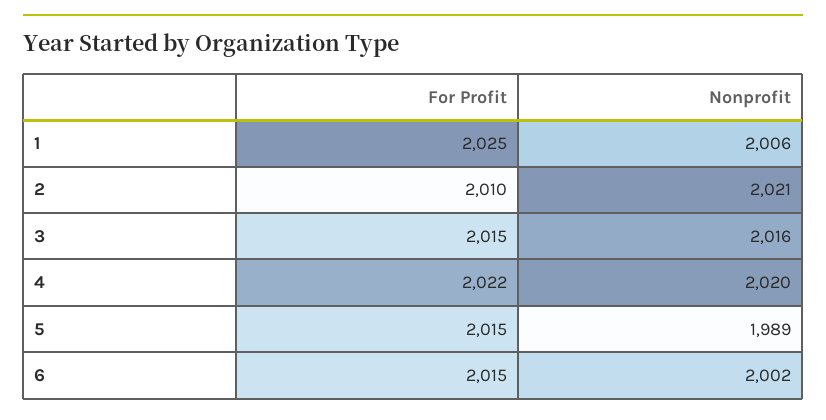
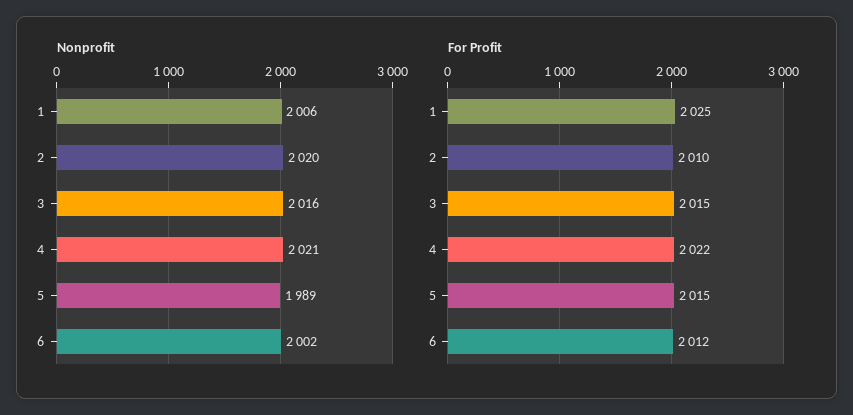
Nonprofit, 2: 2021 -> 2020
Nonprofit, 4: 2020 -> 2021
For Profit, 6: 2015 -> 2012

